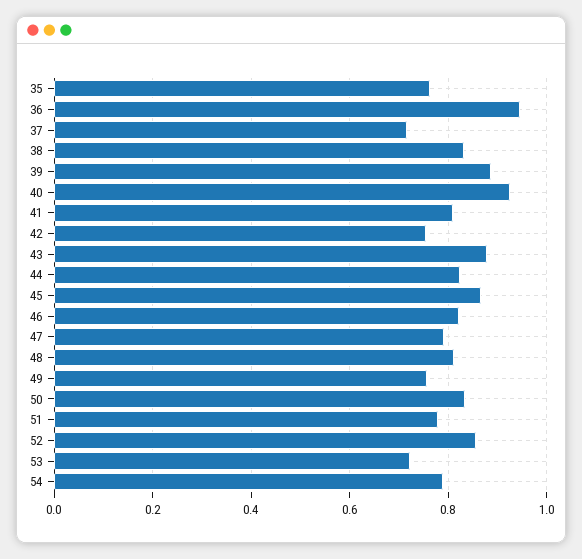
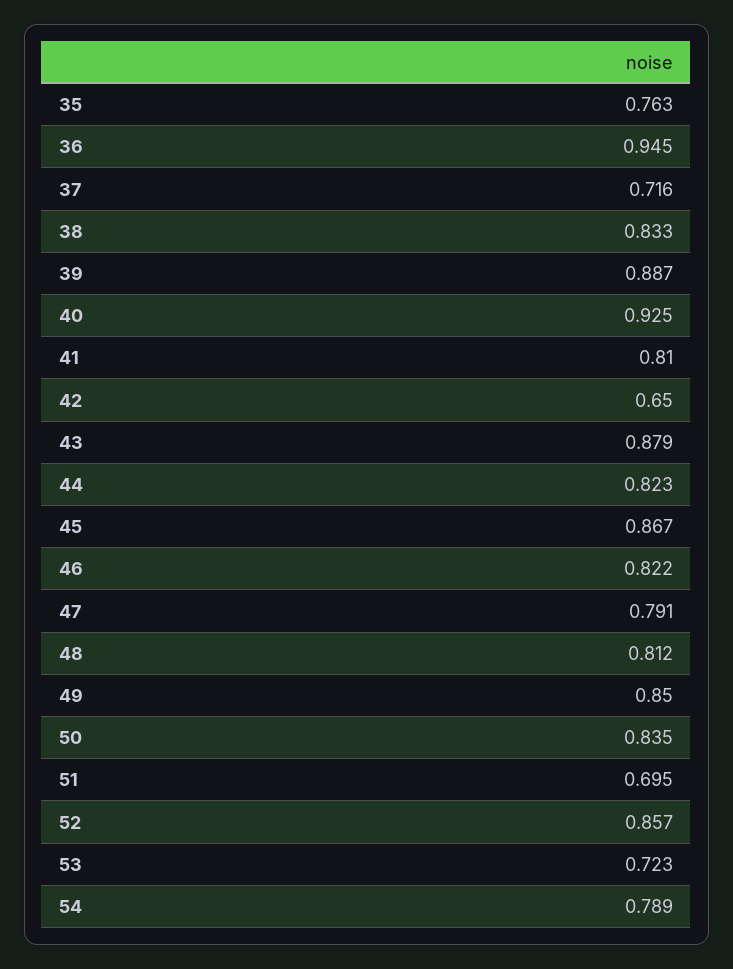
42: 0.76 -> 0.65
49: 0.76 -> 0.85
51: 0.78 -> 0.695

